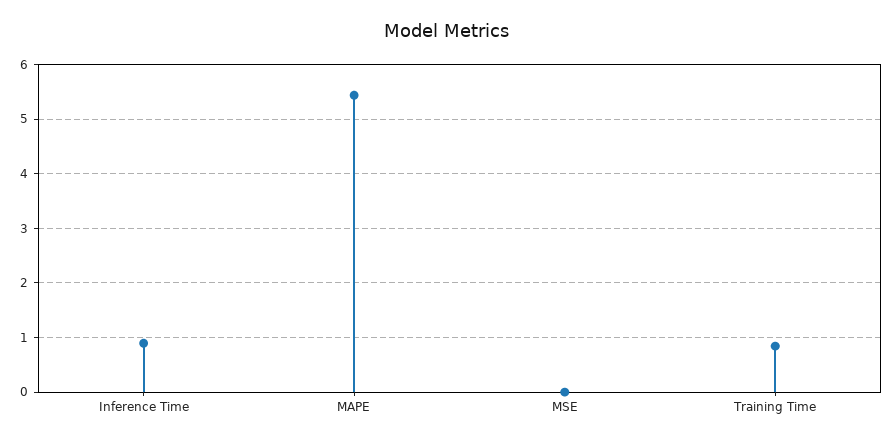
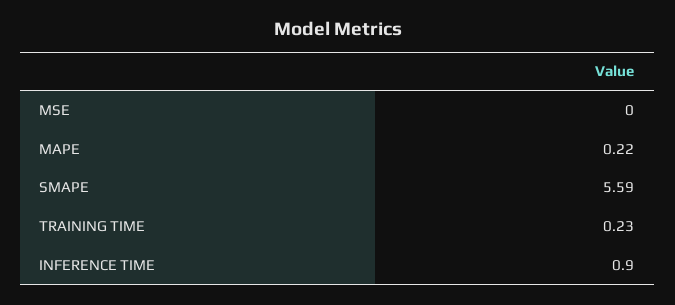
MAPE: 5.4 -> 0.22
Training Time: 0.8 -> 0.23
SMAPE: none -> 5.59

